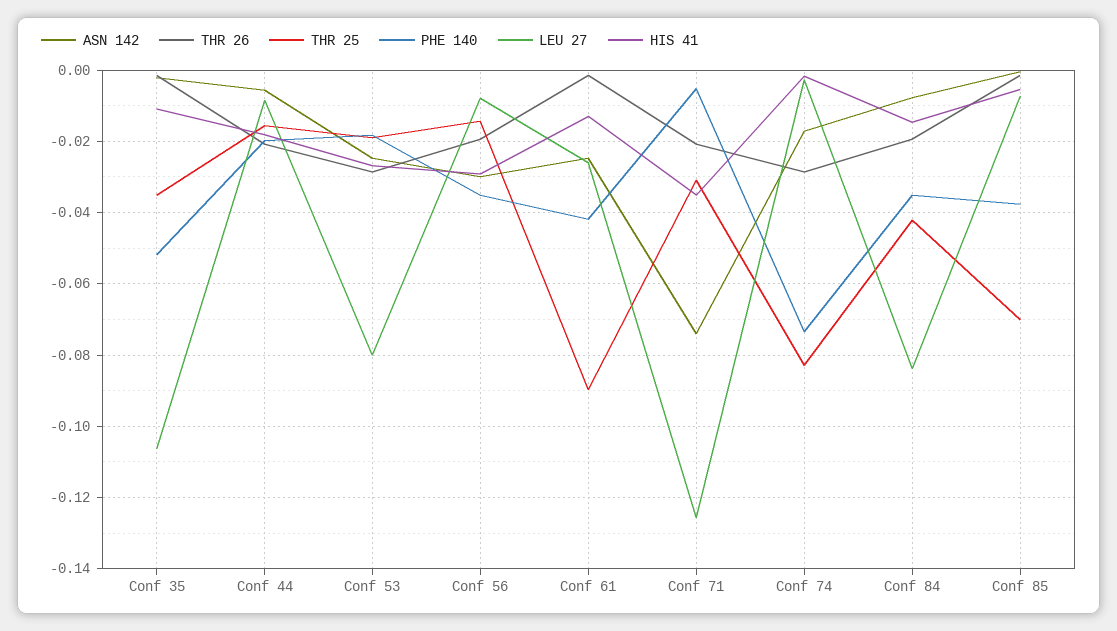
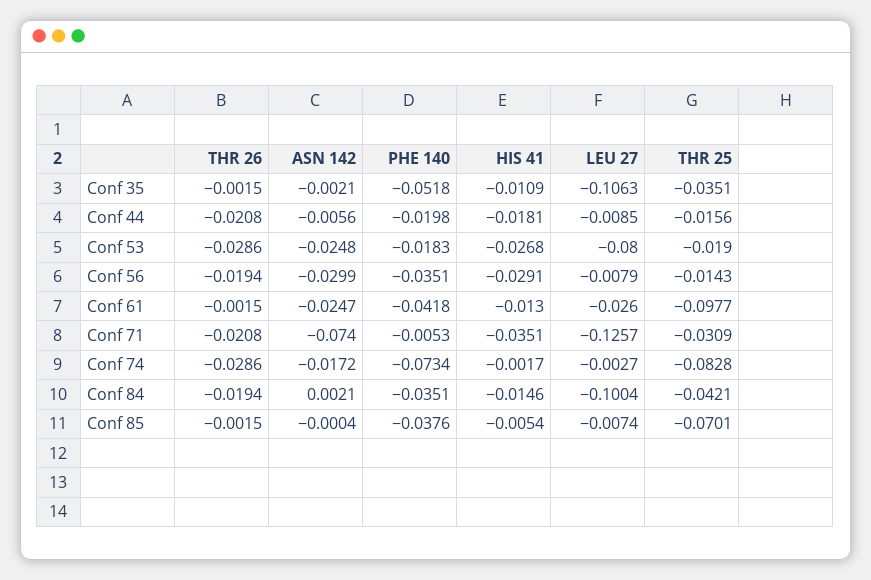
THR 25, Conf 61: -0.09 -> -0.0977
ASN 142, Conf 84: -0.008 -> 0.0021
LEU 27, Conf 84: -0.084 -> -0.1004

